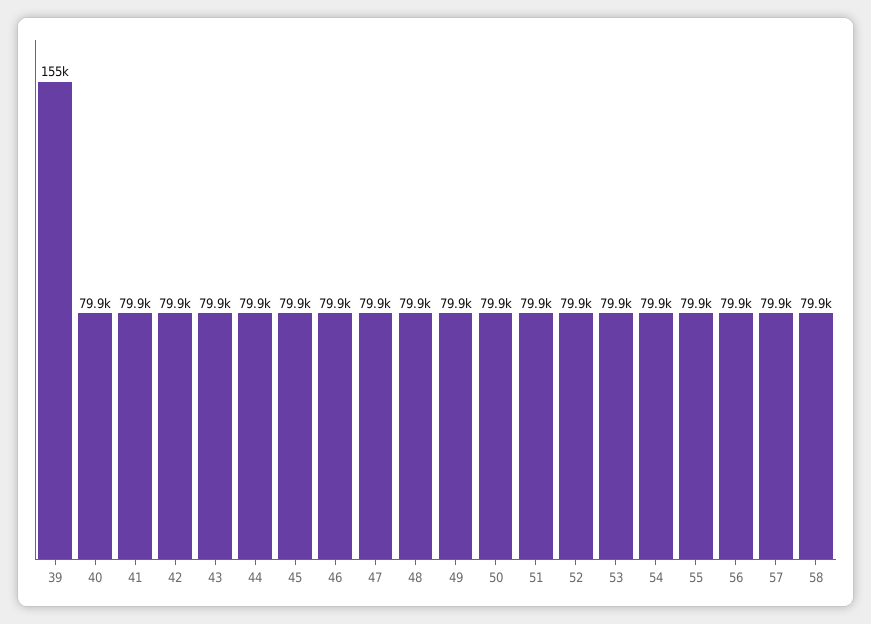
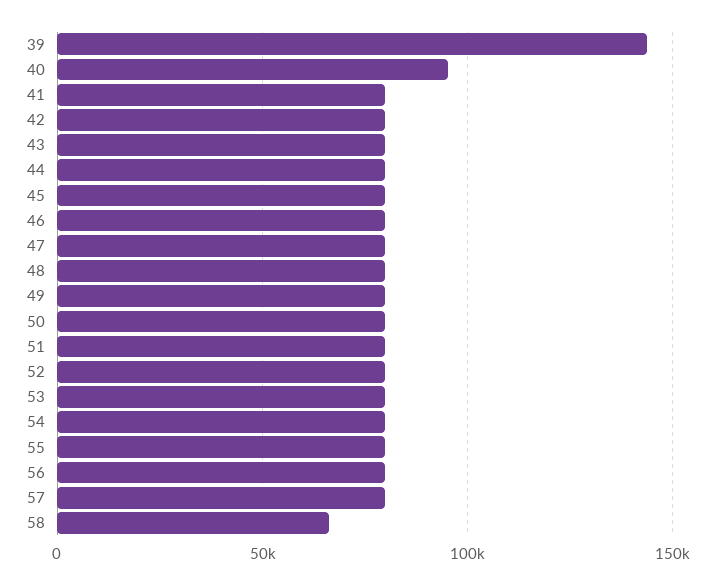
39: 155000 -> 145000
40: 79900 -> 95000
58: 79900 -> 65000

